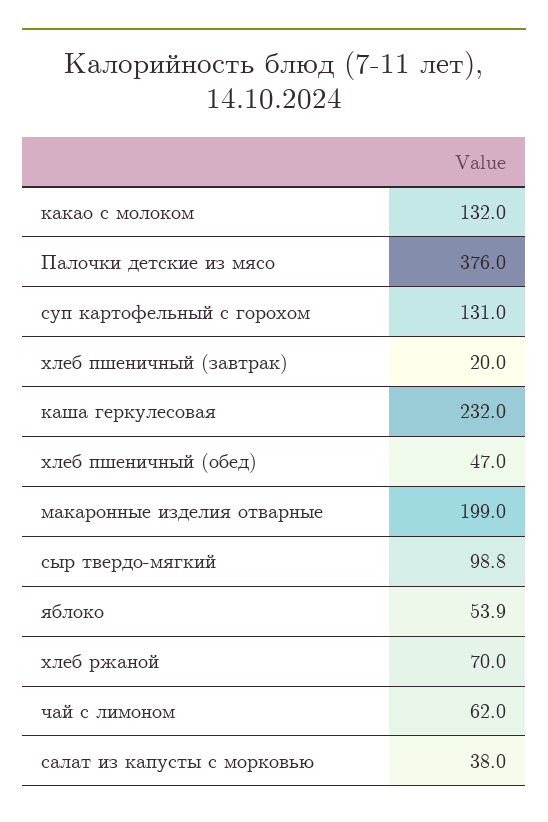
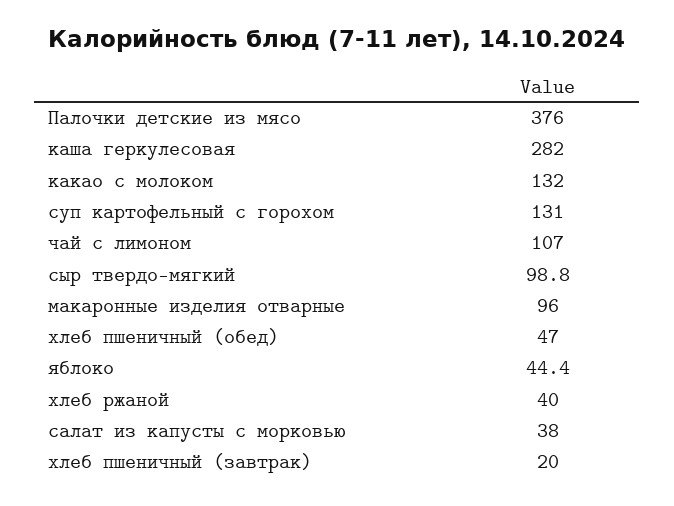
каша геркулесовая: 232 -> 282
макаронные изделия отварные: 199 -> 96
яблоко: 53.9 -> 44.4
хлеб ржаной: 70 -> 40
чай с лимоном: 62 -> 107

